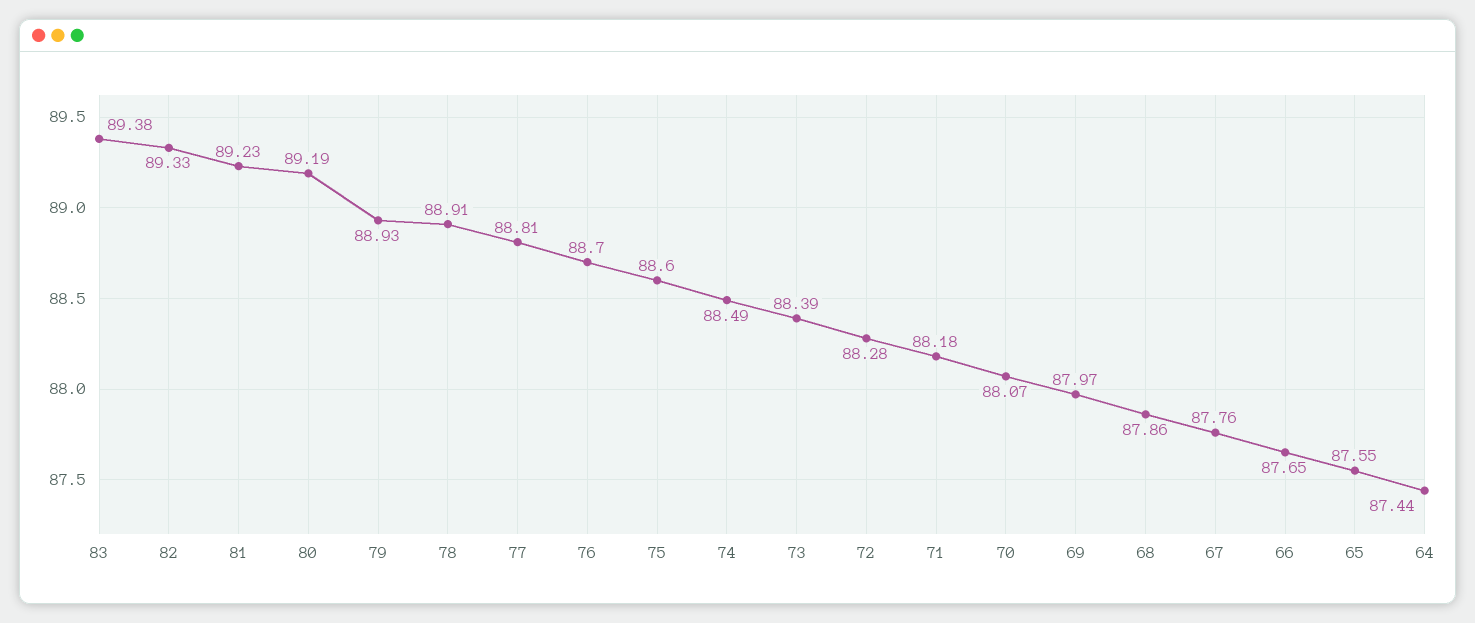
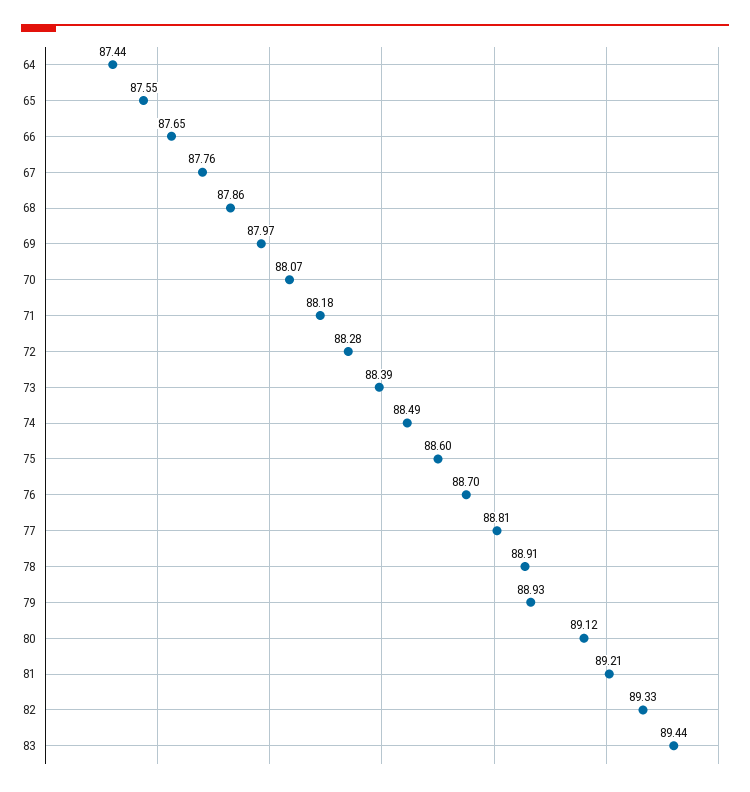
83: 89.38 -> 89.44
81: 89.23 -> 89.21
80: 89.19 -> 89.12

